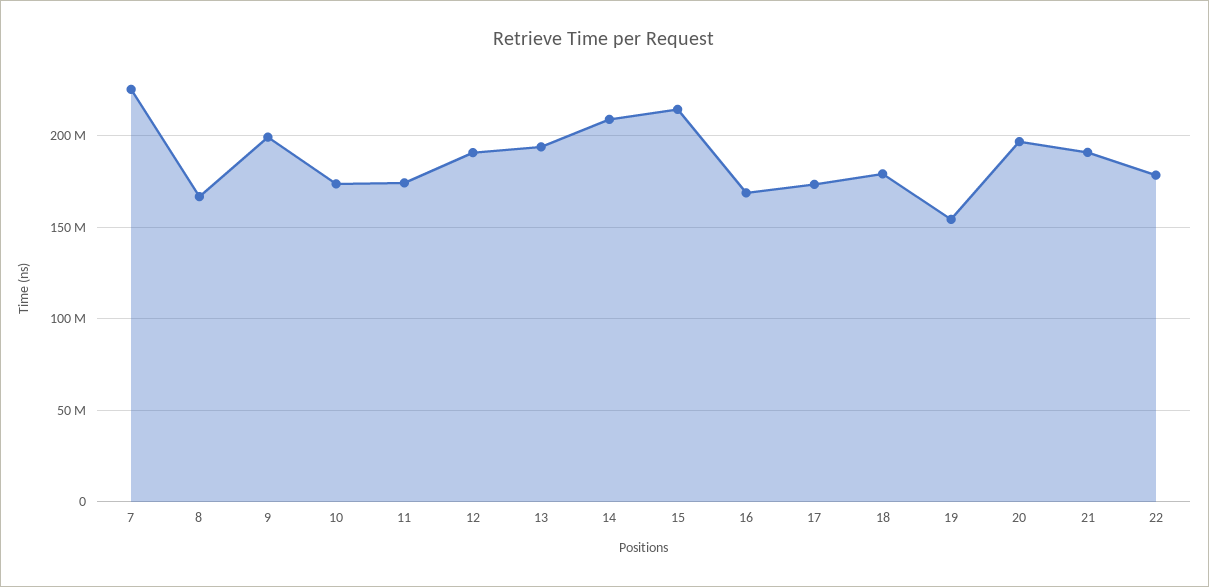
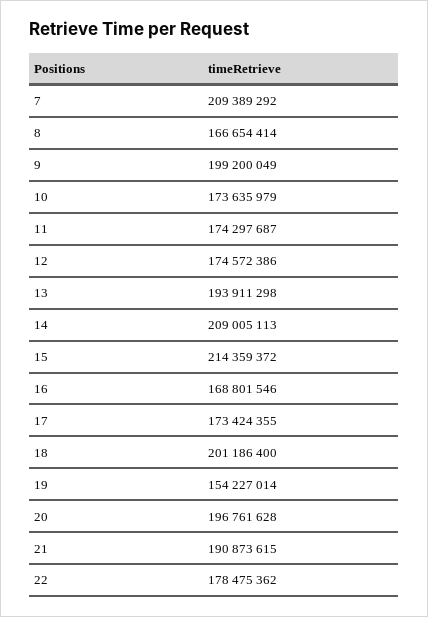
7: 225000000 -> 209389292
12: 190000000 -> 174572386
18: 180000000 -> 201186400

